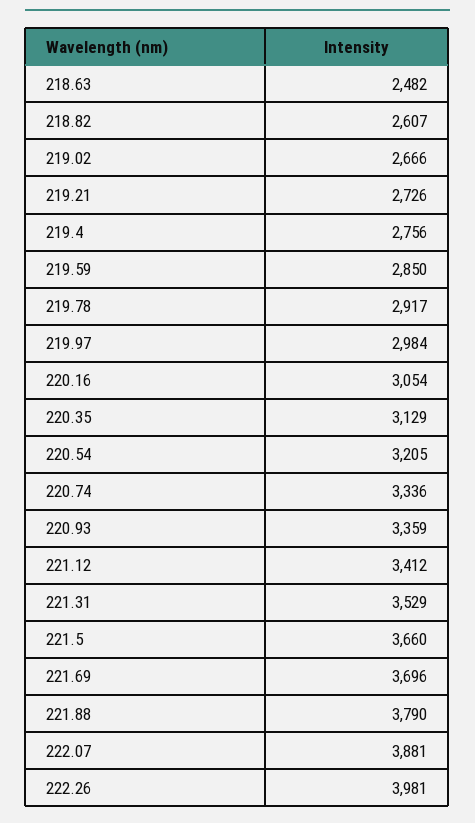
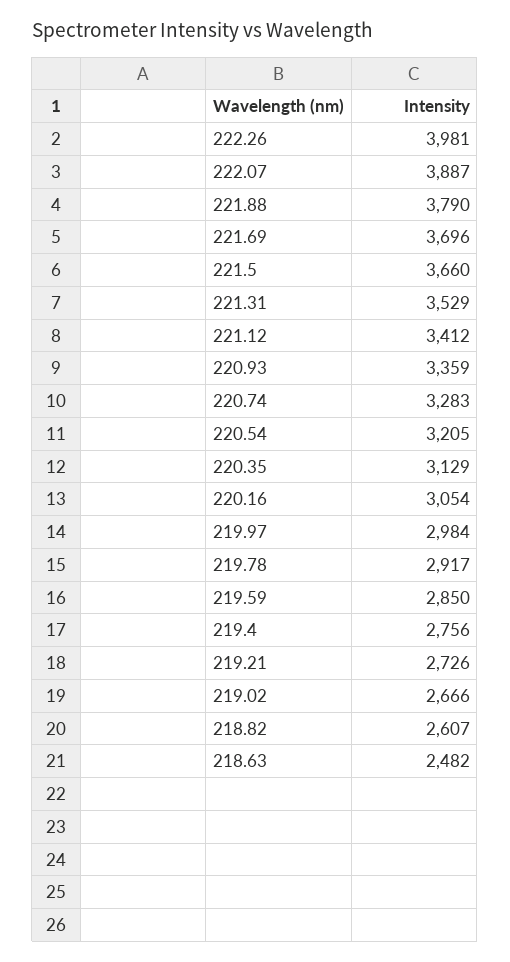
220.74: 3336 -> 3283
222.07: 3881 -> 3887

